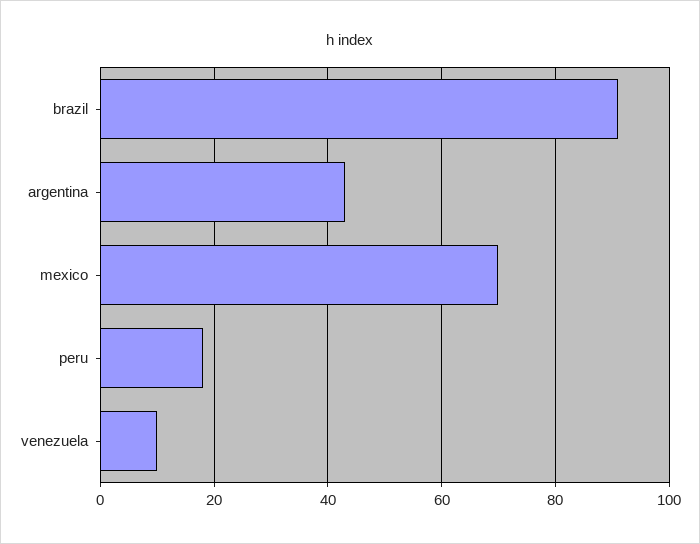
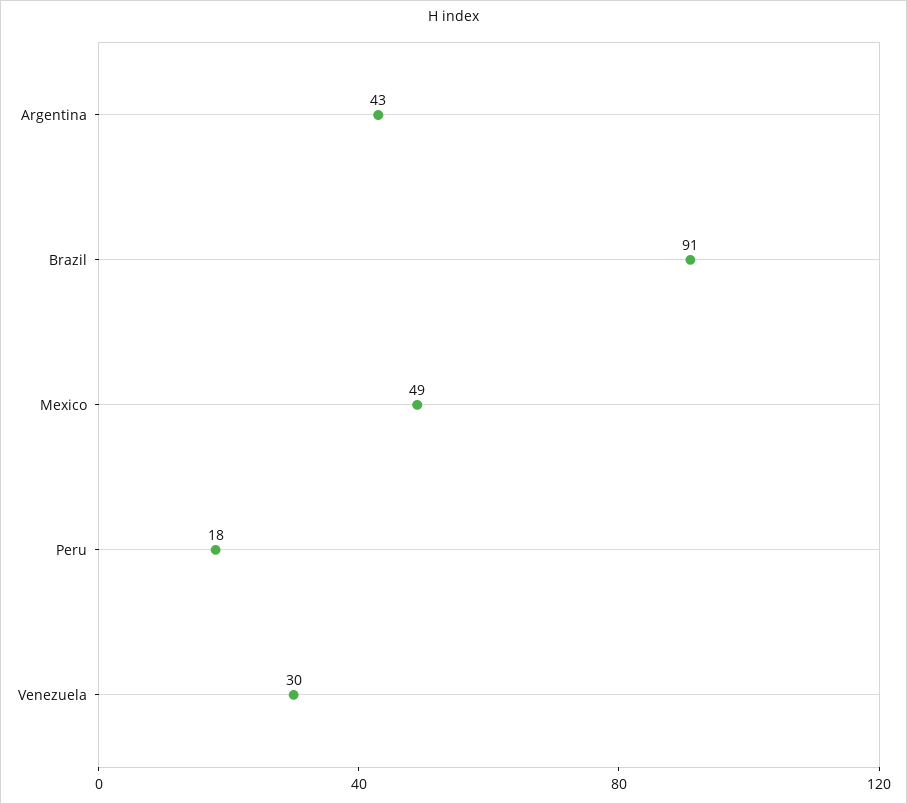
mexico: 70 -> 49
venezuela: 10 -> 30

